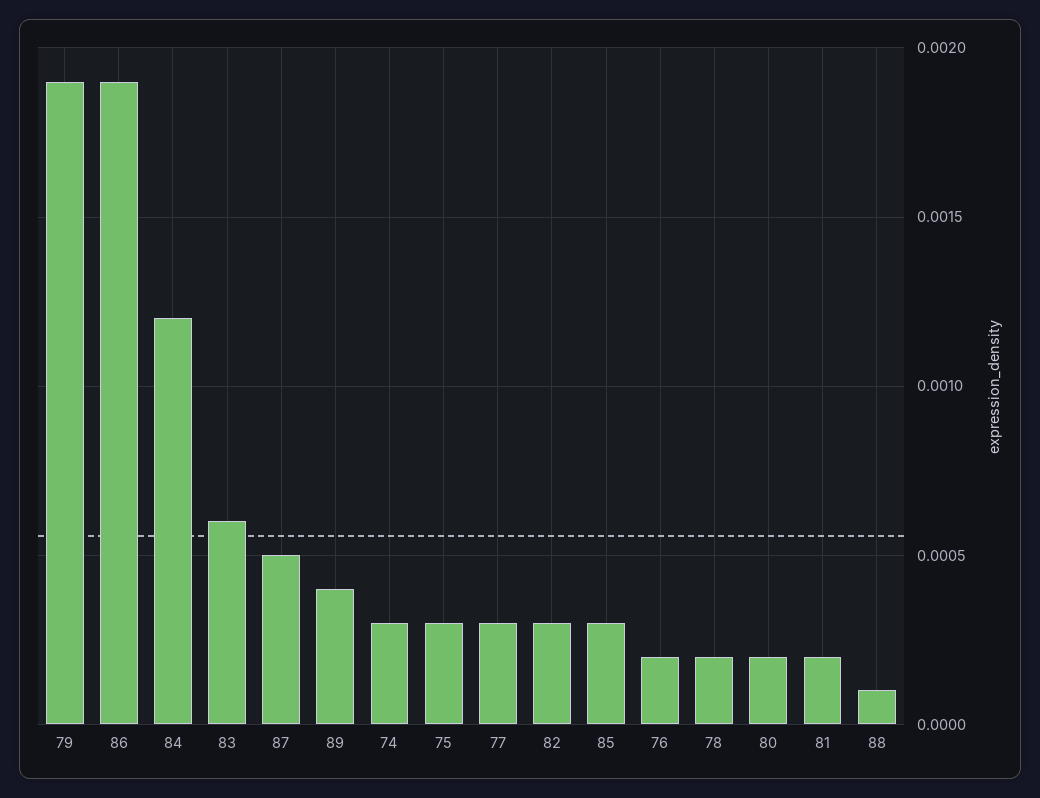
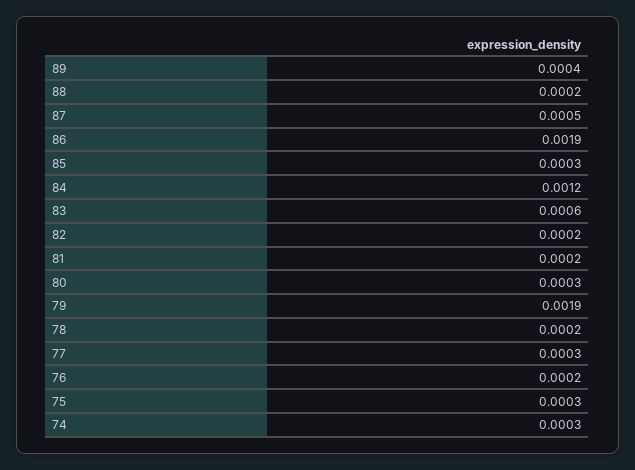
82: 0.0003 -> 0.0002
80: 0.0002 -> 0.0003
88: 0.0001 -> 0.0002

